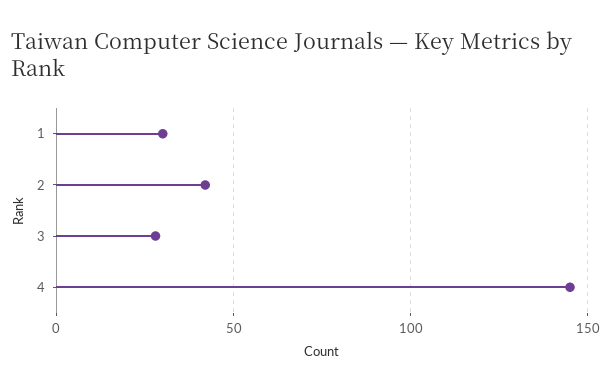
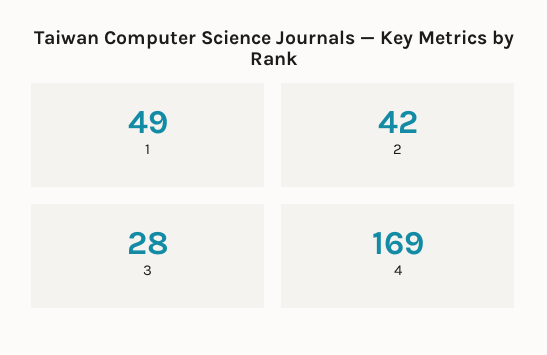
1: 30 -> 49
4: 145 -> 169

